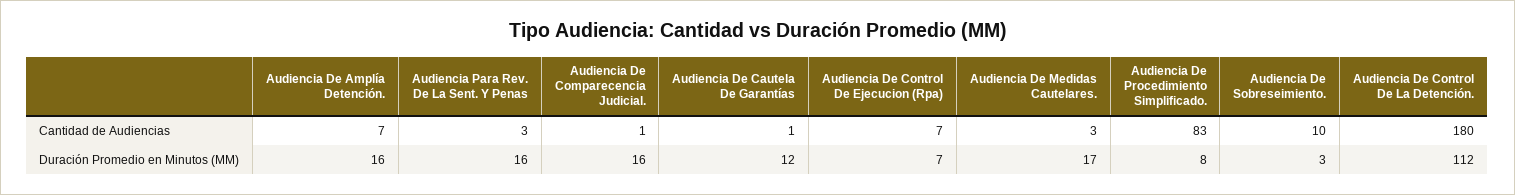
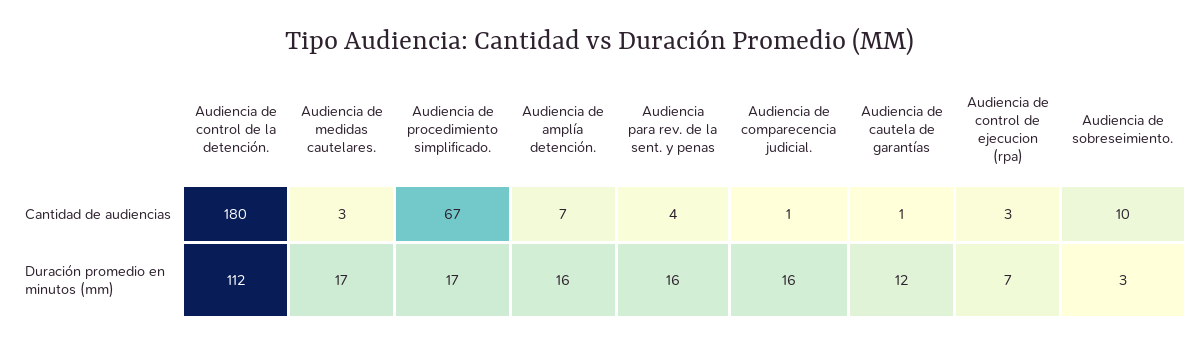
Audiencia Para Rev. De La Sent. Y Penas, Cantidad de Audiencias: 3 -> 4
Audiencia De Control De Ejecucion (Rpa), Cantidad de Audiencias: 7 -> 3
Audiencia De Procedimiento Simplificado., Cantidad de Audiencias: 83 -> 67
Audiencia De Procedimiento Simplificado., Duración Promedio en Minutos (MM): 8 -> 17

